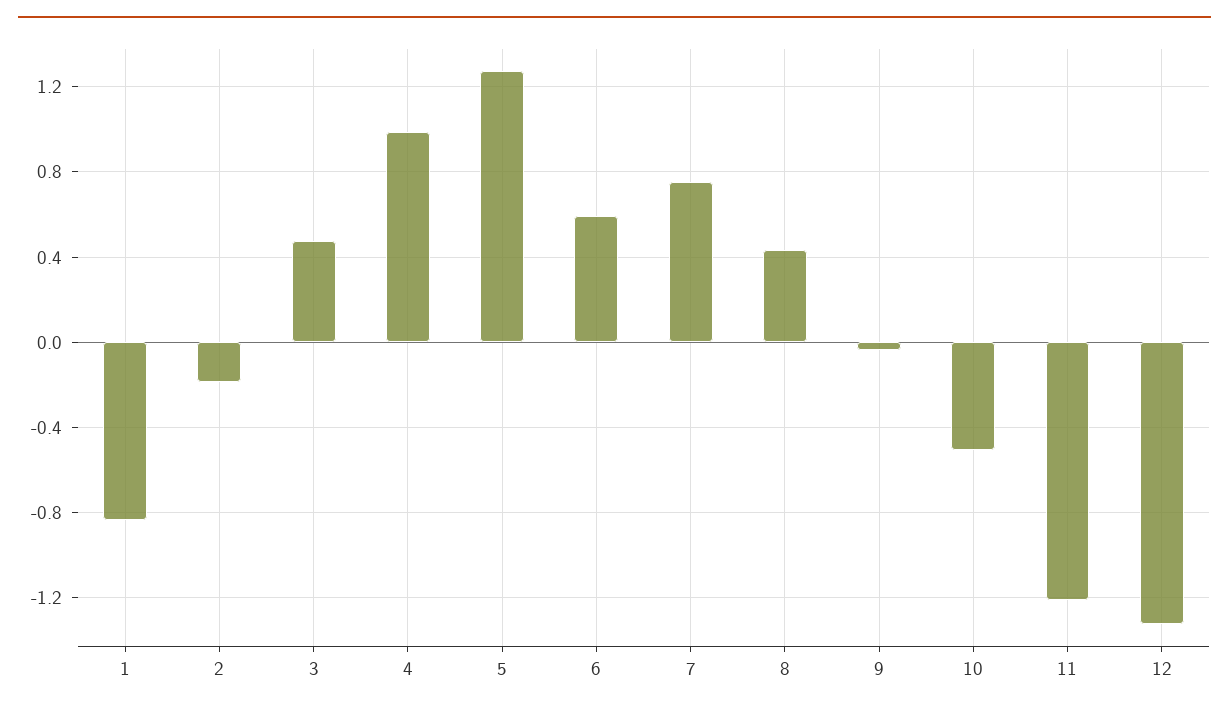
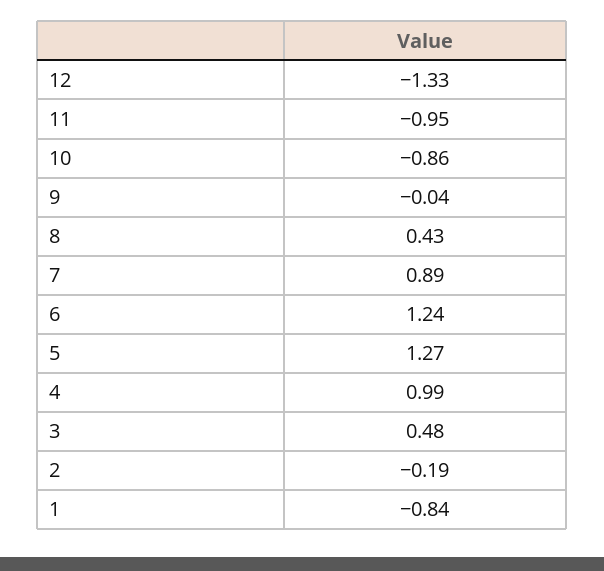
6: 0.6 -> 1.24
7: 0.75 -> 0.89
10: -0.5 -> -0.86
11: -1.2 -> -0.95

